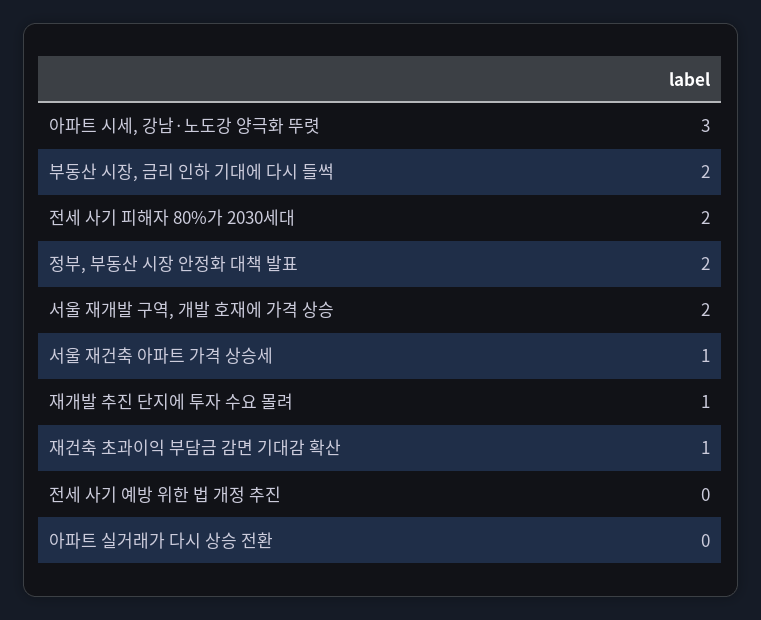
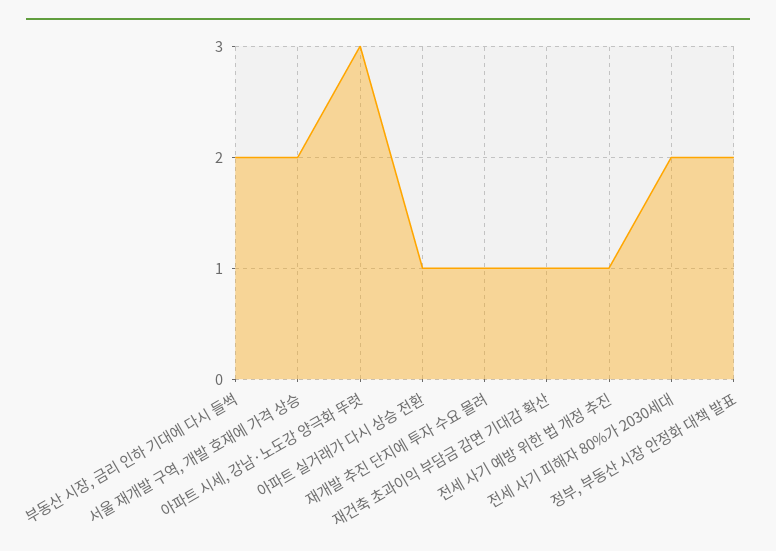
서울 재건축 아파트 가격 상승세: 1 -> none
전세 사기 예방 위한 법 개정 추진: 0 -> 1
아파트 실거래가 다시 상승 전환: 0 -> 1

